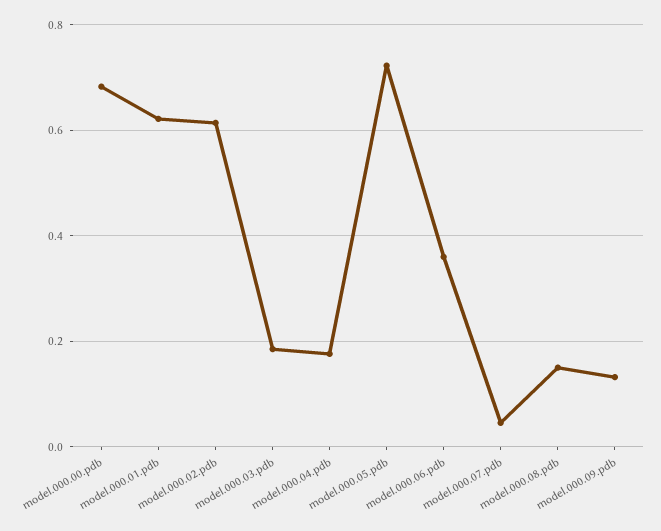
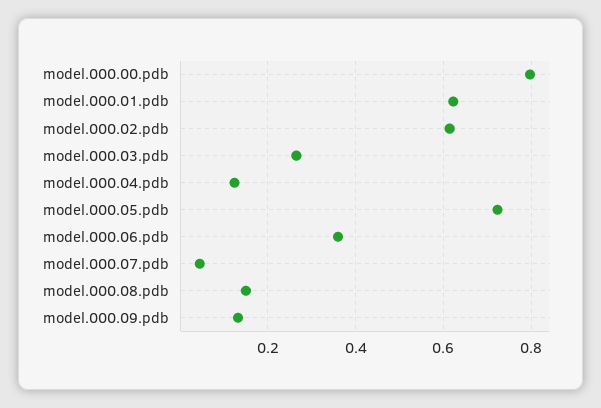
model.000.00.pdb: 0.68 -> 0.8
model.000.03.pdb: 0.18 -> 0.26
model.000.04.pdb: 0.18 -> 0.12

